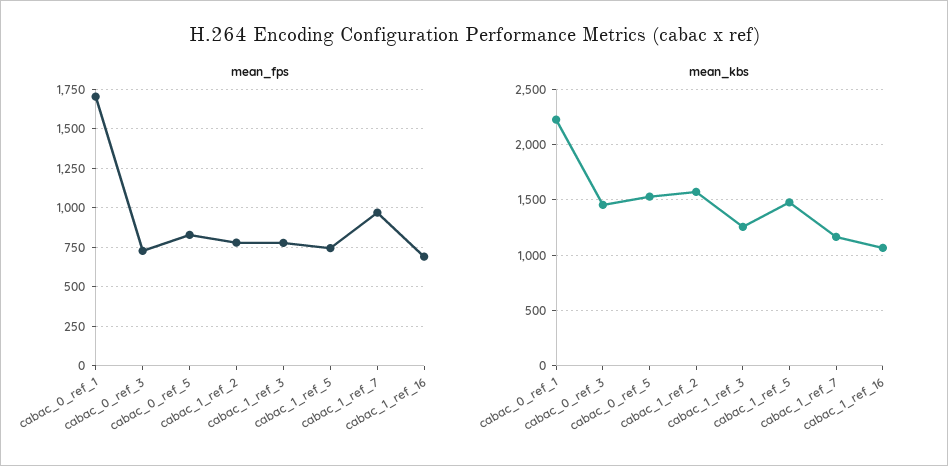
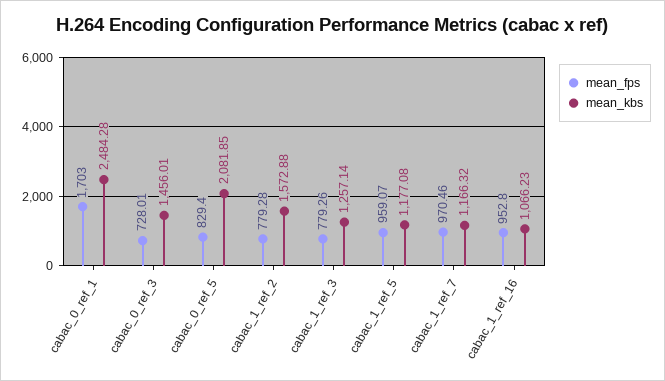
mean_fps, cabac_1_ref_5: 750 -> 959.07
mean_fps, cabac_1_ref_16: 700 -> 952.8
mean_kbs, cabac_0_ref_1: 2200 -> 2484.28
mean_kbs, cabac_0_ref_5: 1500 -> 2081.85
mean_kbs, cabac_1_ref_5: 1500 -> 1177.08

